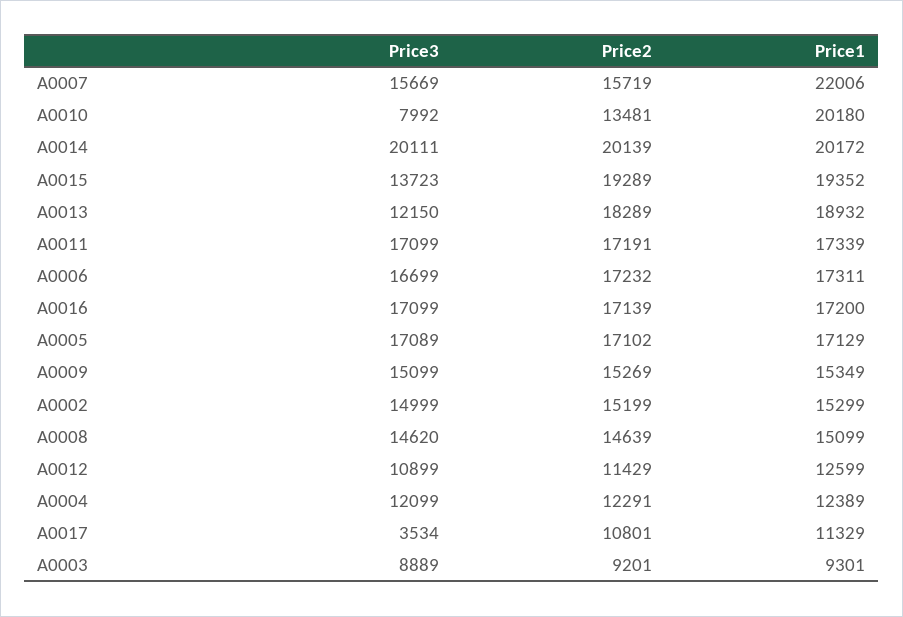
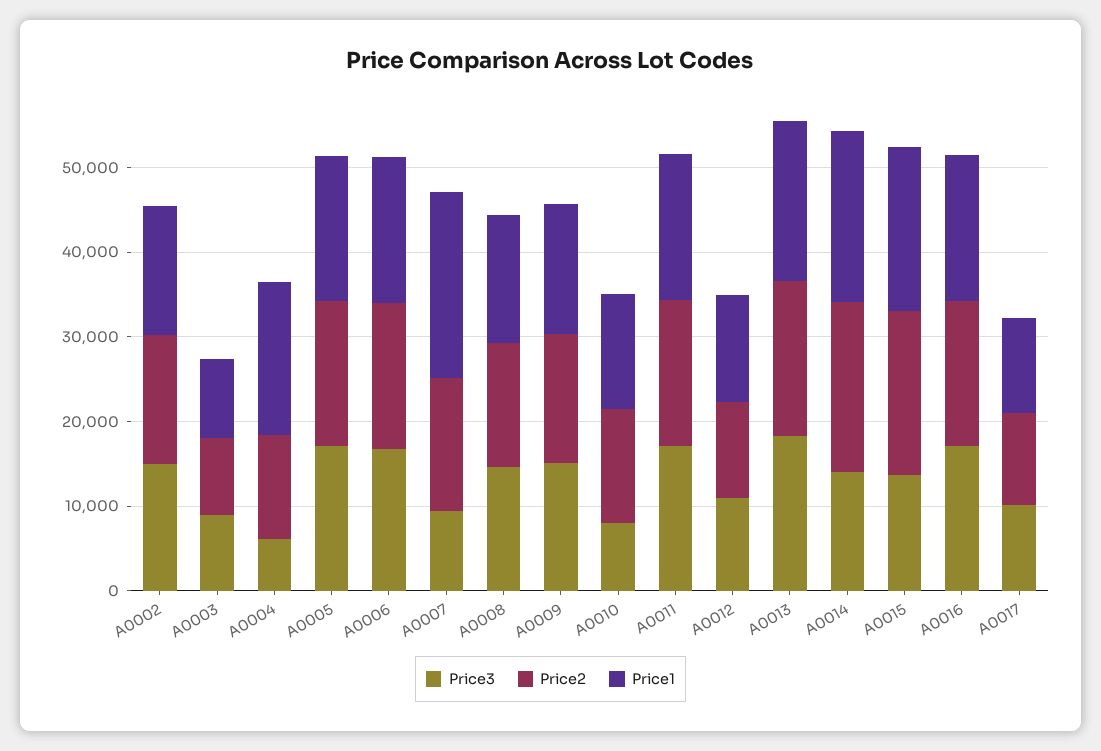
Price3, A0007: 15669 -> 10000
Price1, A0010: 20180 -> 14000
Price3, A0014: 20111 -> 14000
Price3, A0013: 12150 -> 18000
Price3, A0004: 12099 -> 6000
Price1, A0004: 12389 -> 18000
Price3, A0017: 3534 -> 10000

